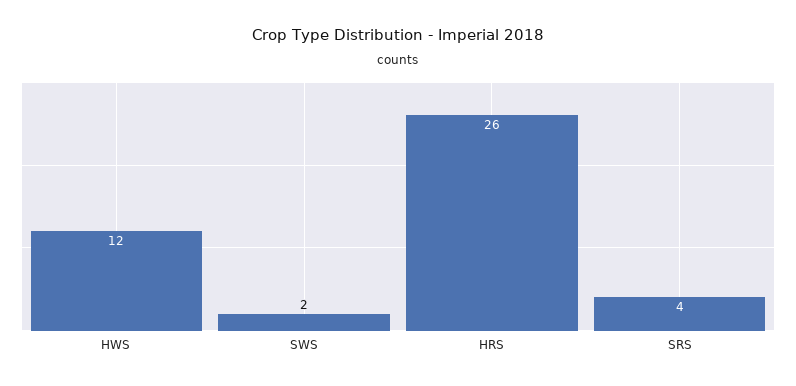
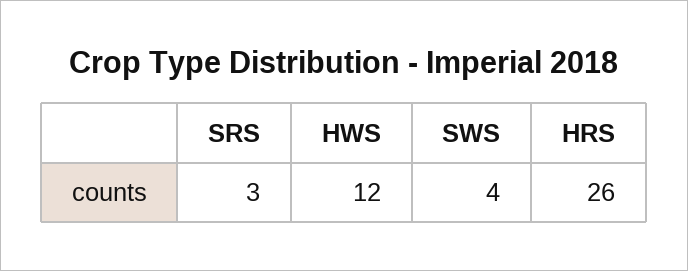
SWS: 2 -> 4
SRS: 4 -> 3

